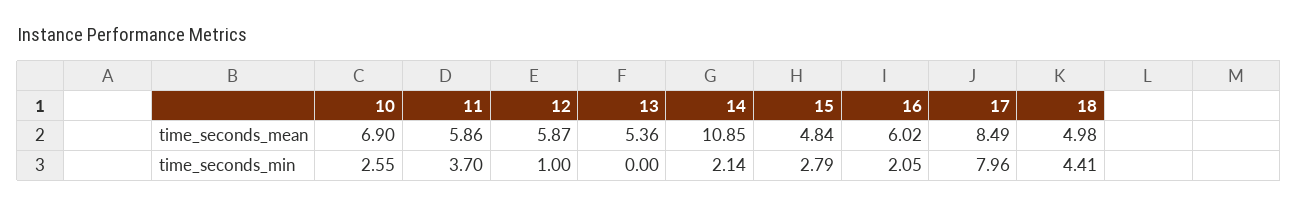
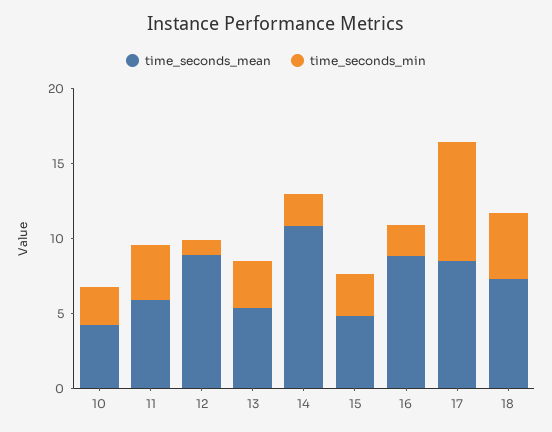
time_seconds_mean, 10: 6.9 -> 4
time_seconds_mean, 12: 5.87 -> 9
time_seconds_mean, 16: 6.02 -> 9
time_seconds_mean, 18: 4.98 -> 7
time_seconds_min, 13: 0 -> 3

